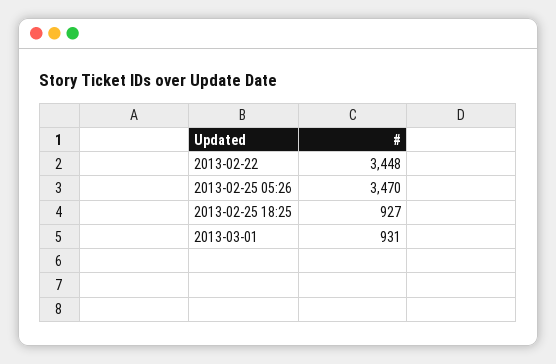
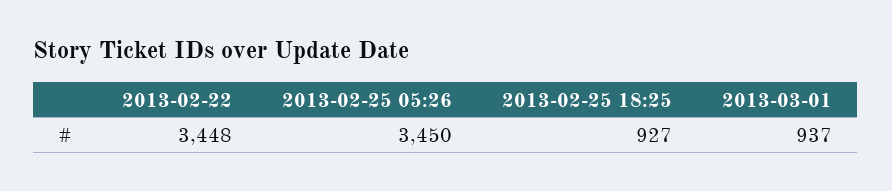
2013-02-25 05:26: 3470 -> 3450
2013-03-01: 931 -> 937

